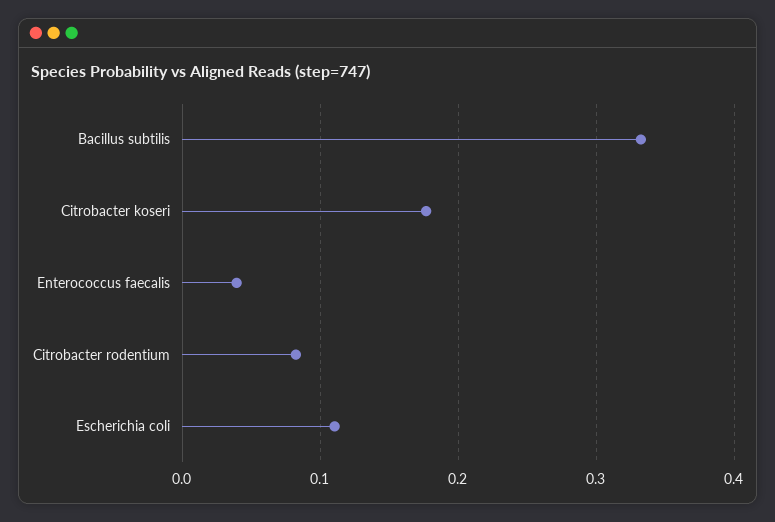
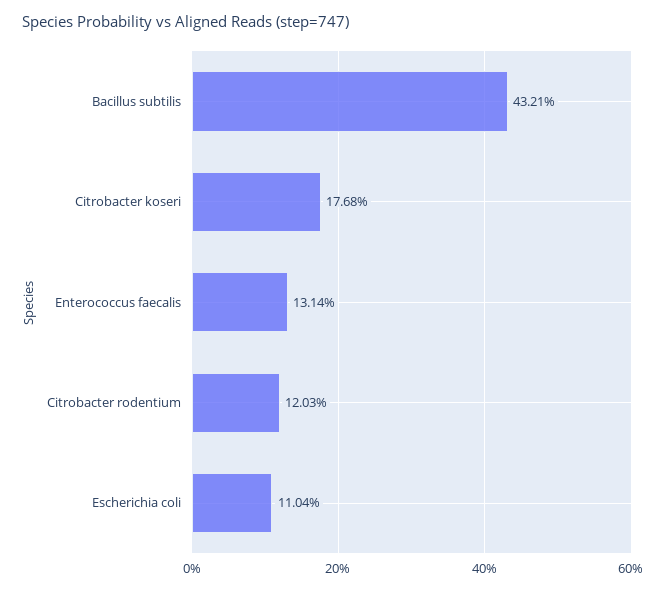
Bacillus subtilis: 0.33 -> 0.4321
Enterococcus faecalis: 0.04 -> 0.1314
Citrobacter rodentium: 0.08 -> 0.1203

